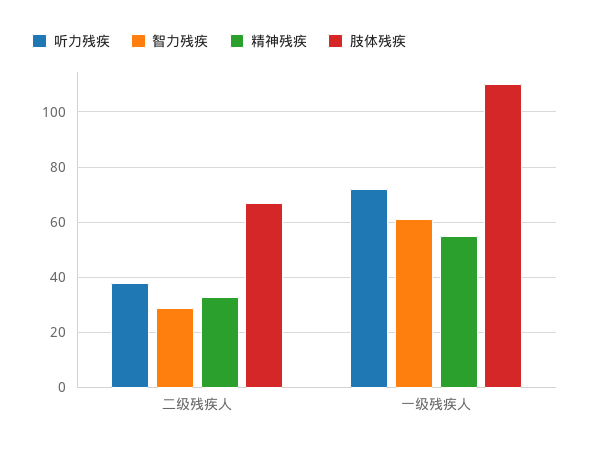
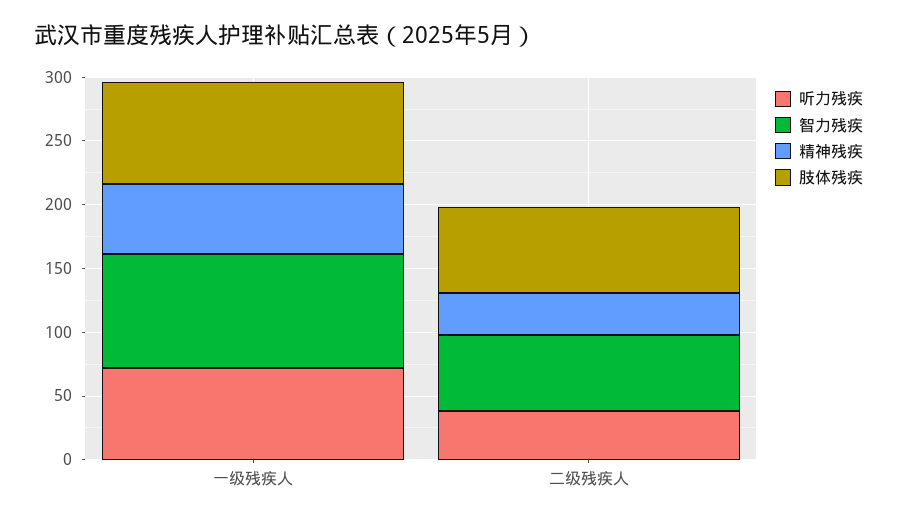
智力残疾, 二级残疾人: 30 -> 60
智力残疾, 一级残疾人: 60 -> 90
肢体残疾, 一级残疾人: 110 -> 80

